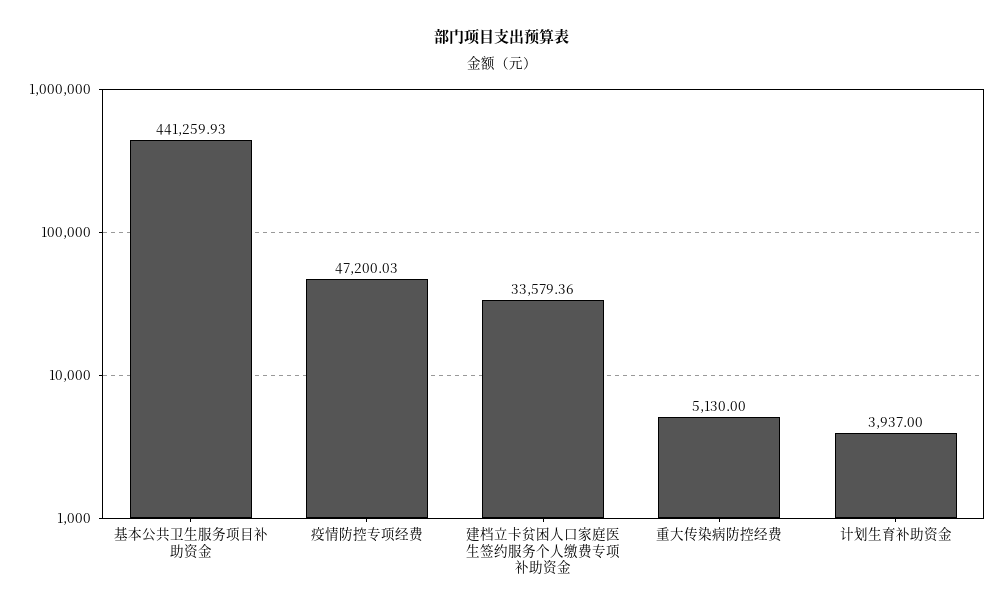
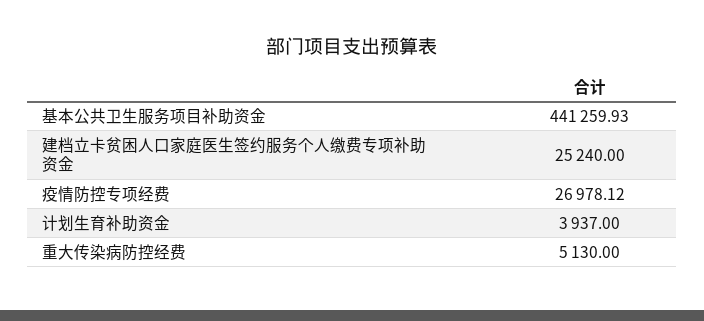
疫情防控专项经费: 47200.03 -> 26978.12
建档立卡贫困人口家庭医生签约服务个人缴费专项补助资金: 33579.36 -> 25240

